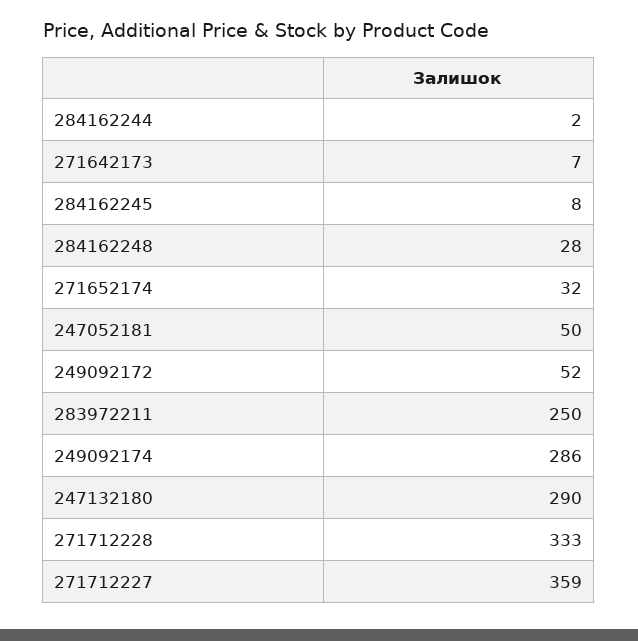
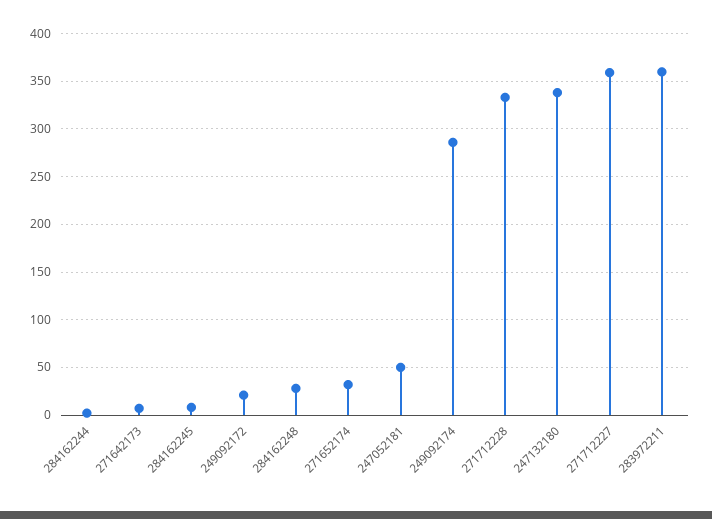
249092172: 52 -> 20
283972211: 250 -> 360
247132180: 290 -> 340

